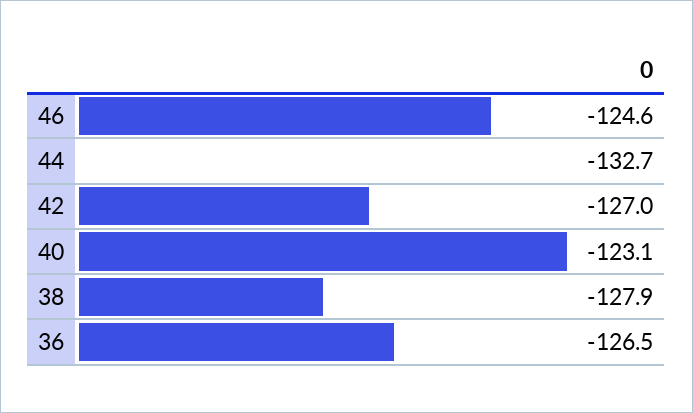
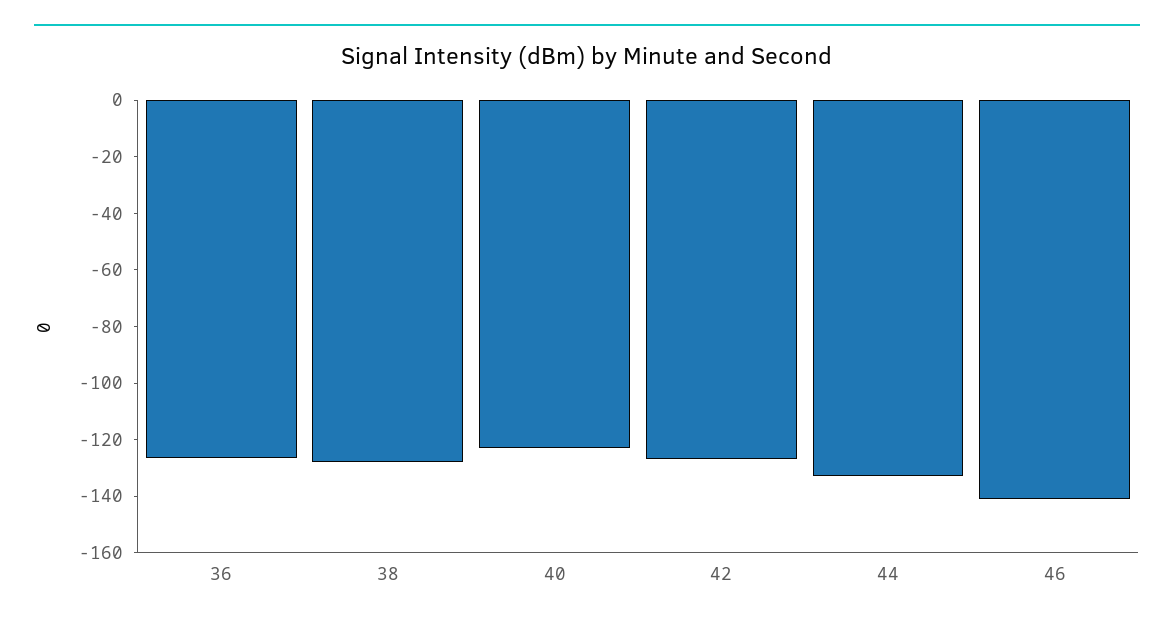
46: -124.6 -> -140

